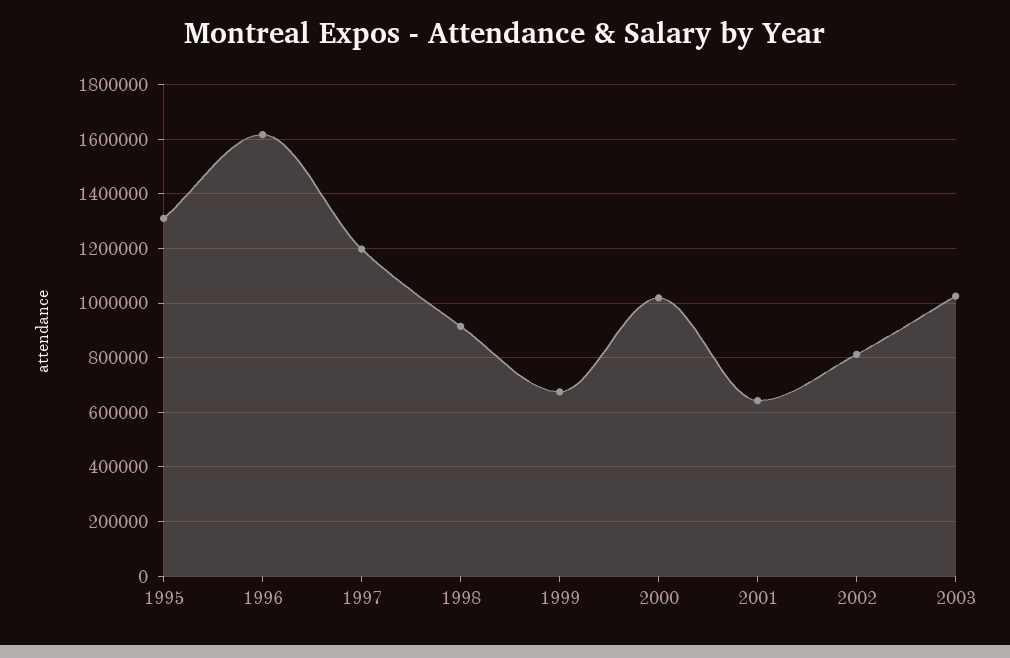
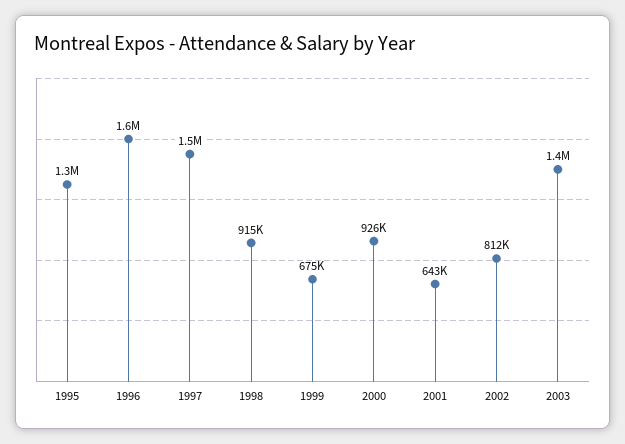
1997: 1200000 -> 1500000
2000: 1025000 -> 926000
2003: 1025000 -> 1400000

